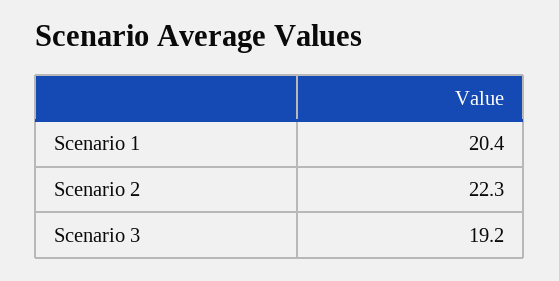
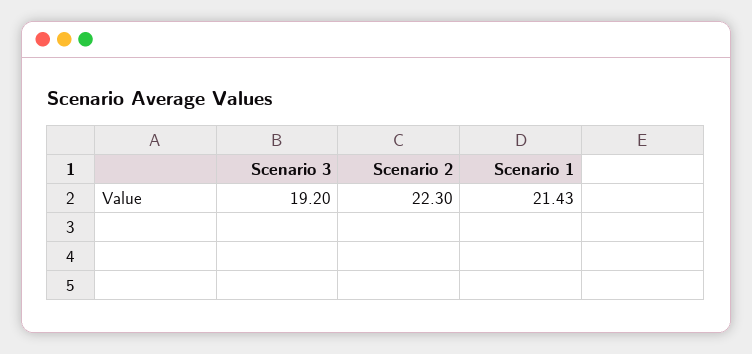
Scenario 1: 20.4 -> 21.43

